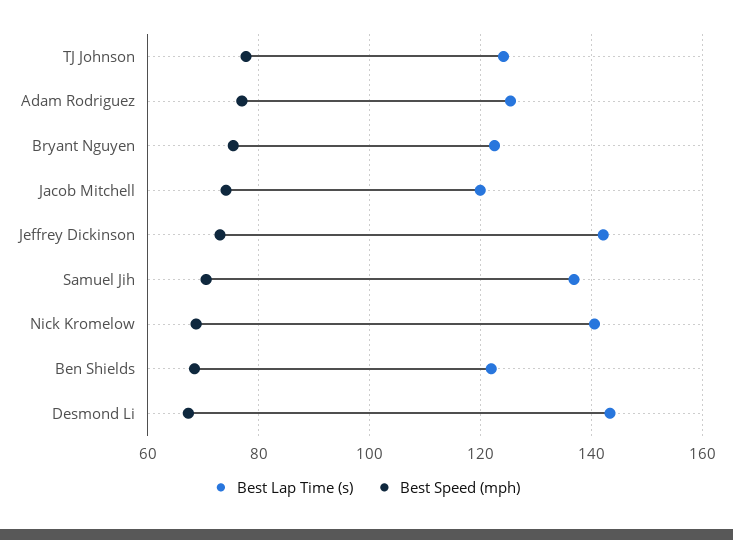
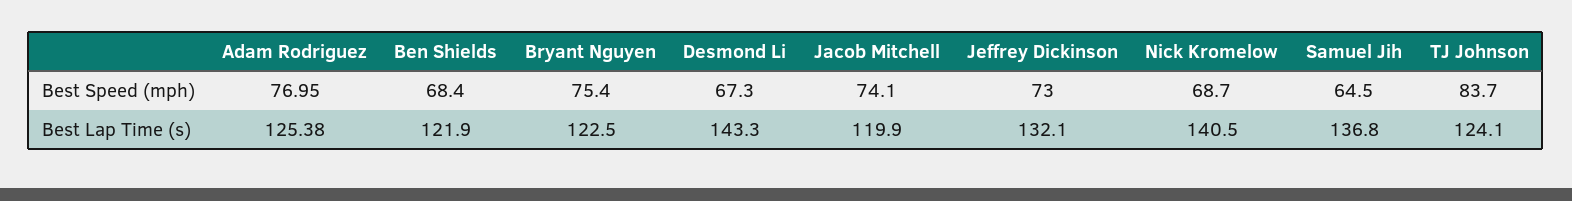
Best Speed (mph), TJ Johnson: 78 -> 83.7
Best Lap Time (s), Jeffrey Dickinson: 142 -> 132.1
Best Speed (mph), Samuel Jih: 70 -> 64.5

